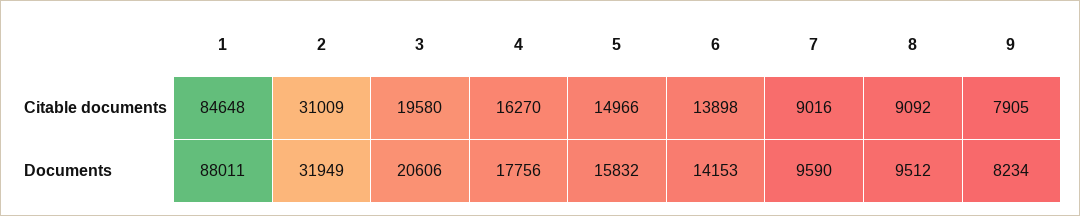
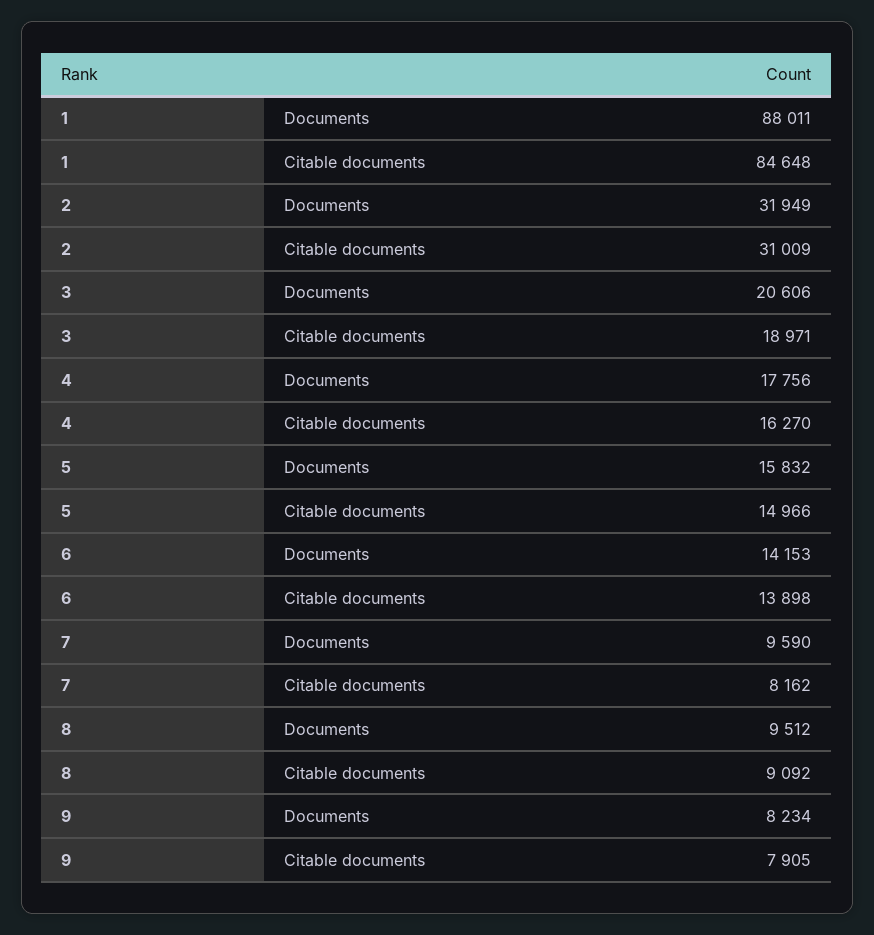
3, Citable documents: 19580 -> 18971
7, Citable documents: 9016 -> 8162

